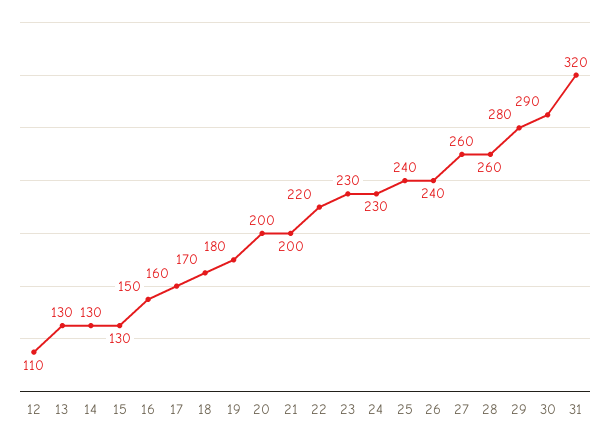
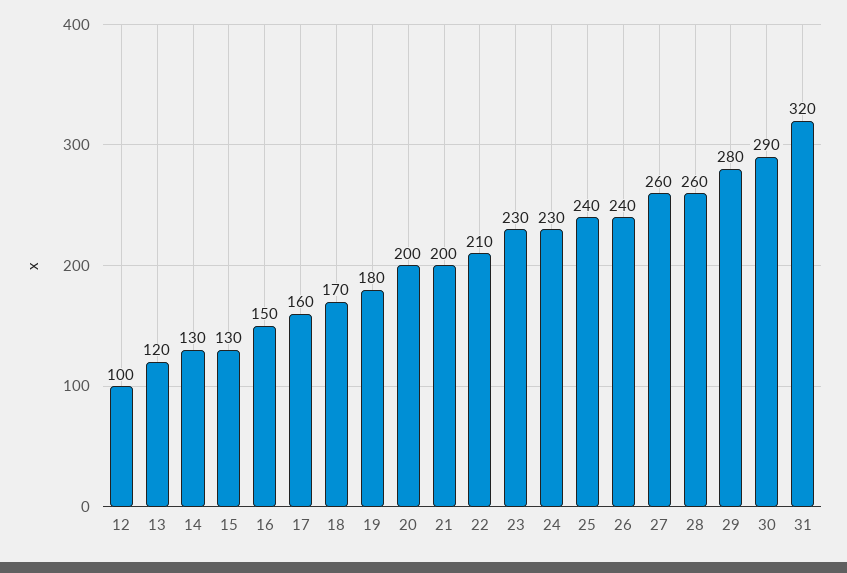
12: 110 -> 100
13: 130 -> 120
22: 220 -> 210

